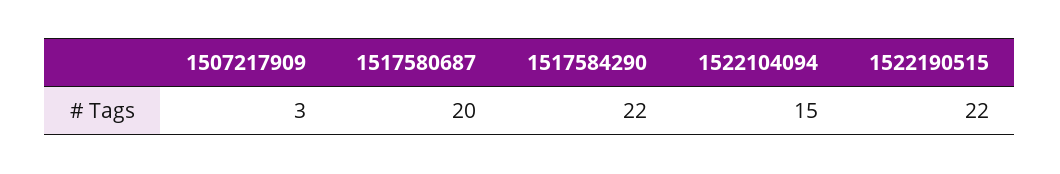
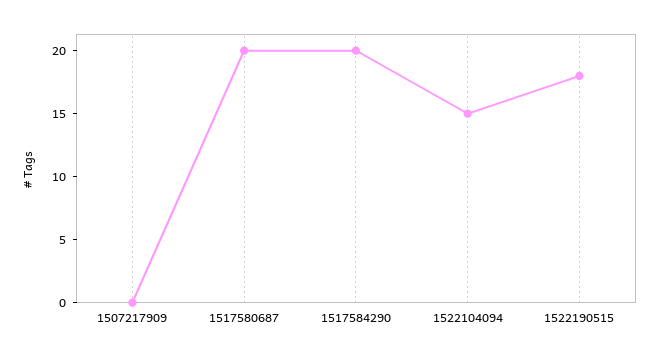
1507217909: 3 -> 0
1517584290: 22 -> 20
1522190515: 22 -> 18

